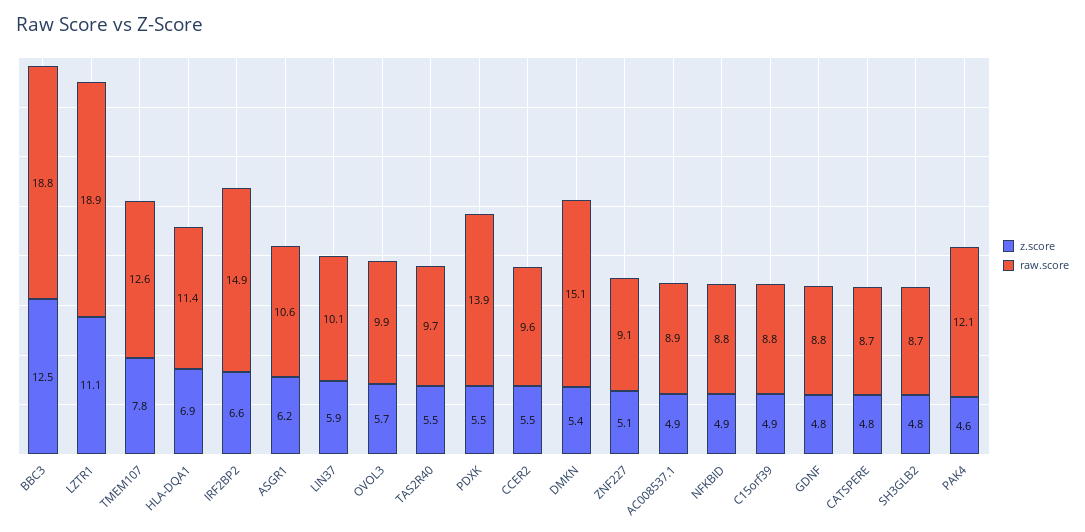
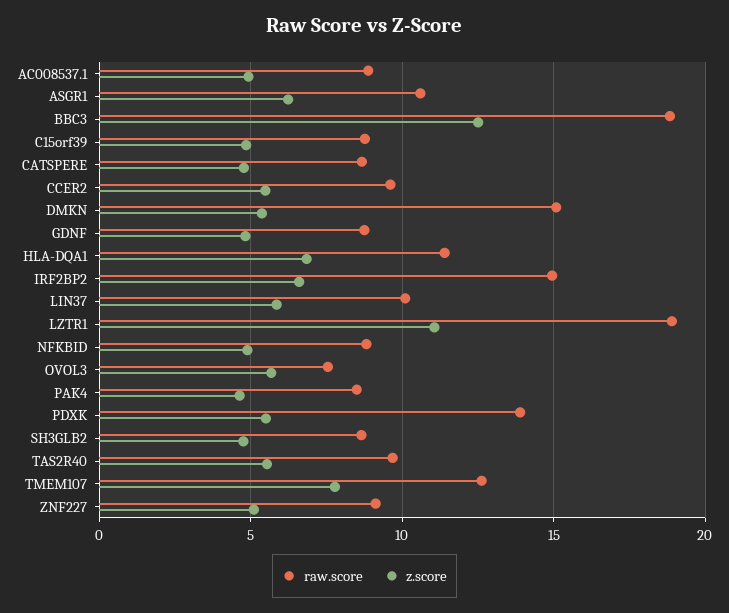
raw.score, OVOL3: 9.9 -> 7.5
raw.score, PAK4: 12.1 -> 8.5

